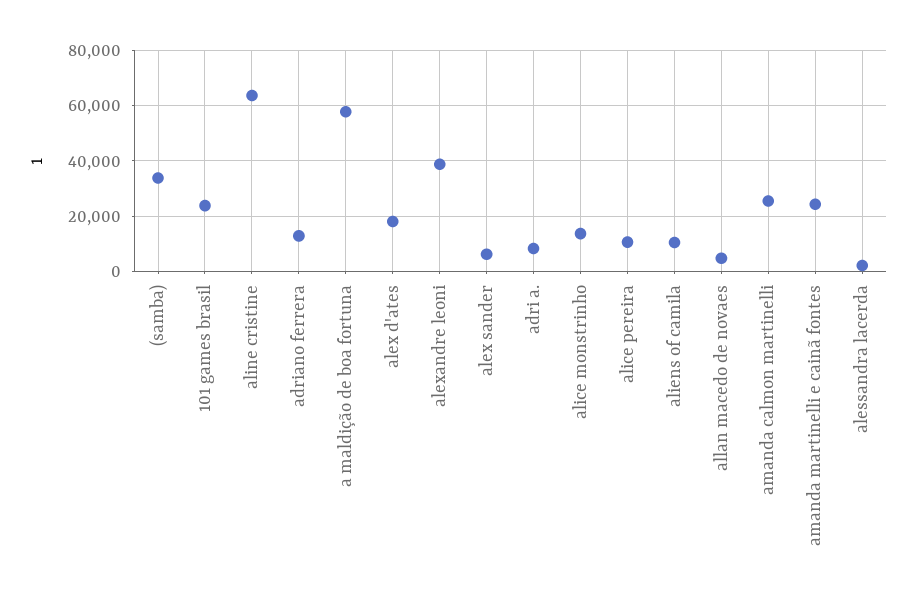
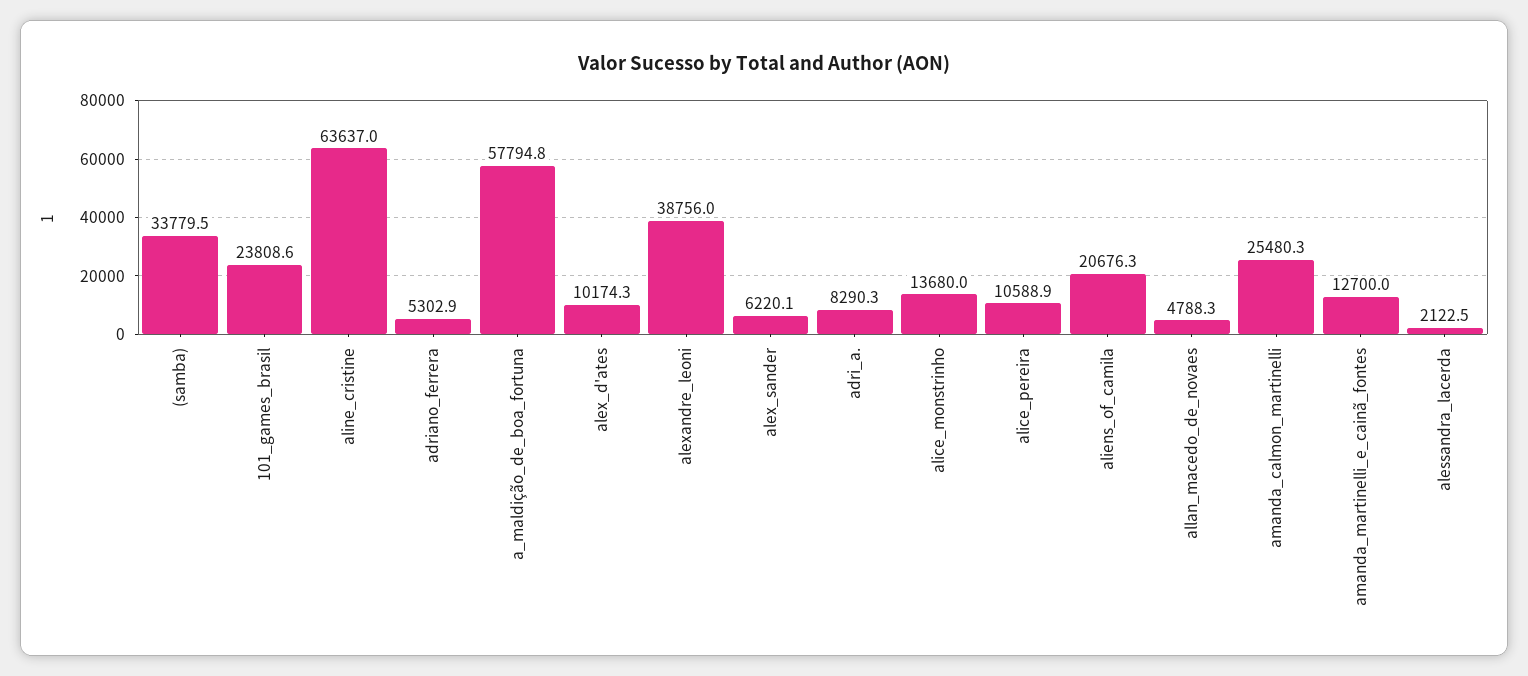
adriano ferrera: 12500 -> 5302.9
alex d'ates: 17500 -> 10174.3
aliens of camila: 10000 -> 20676.3
amanda martinelli e cainã fontes: 25000 -> 12700

